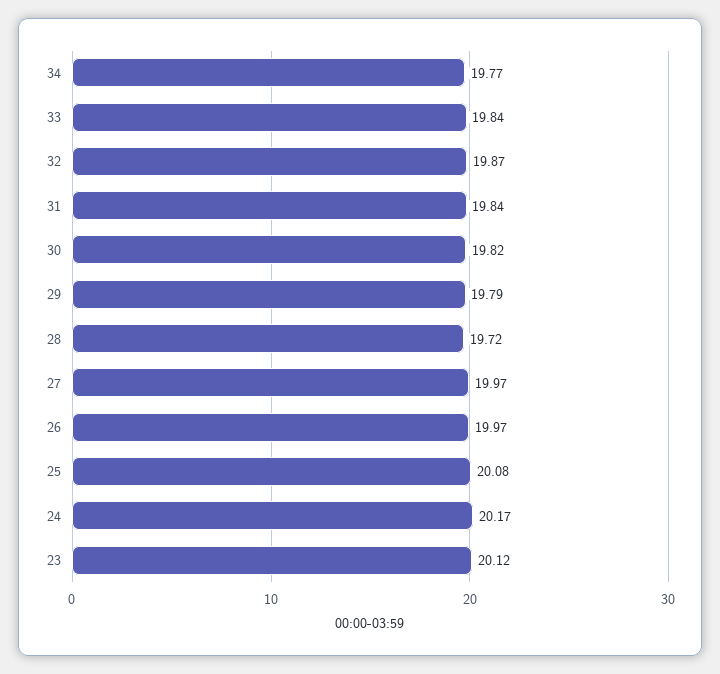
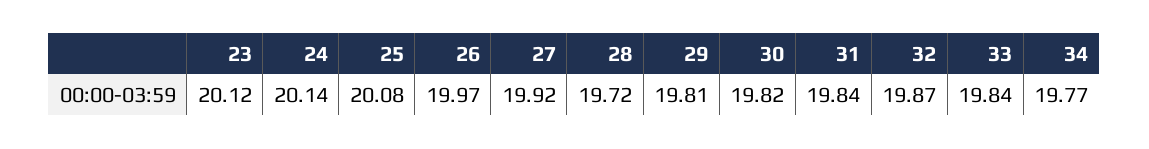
29: 19.79 -> 19.81
27: 19.97 -> 19.92
24: 20.17 -> 20.14

